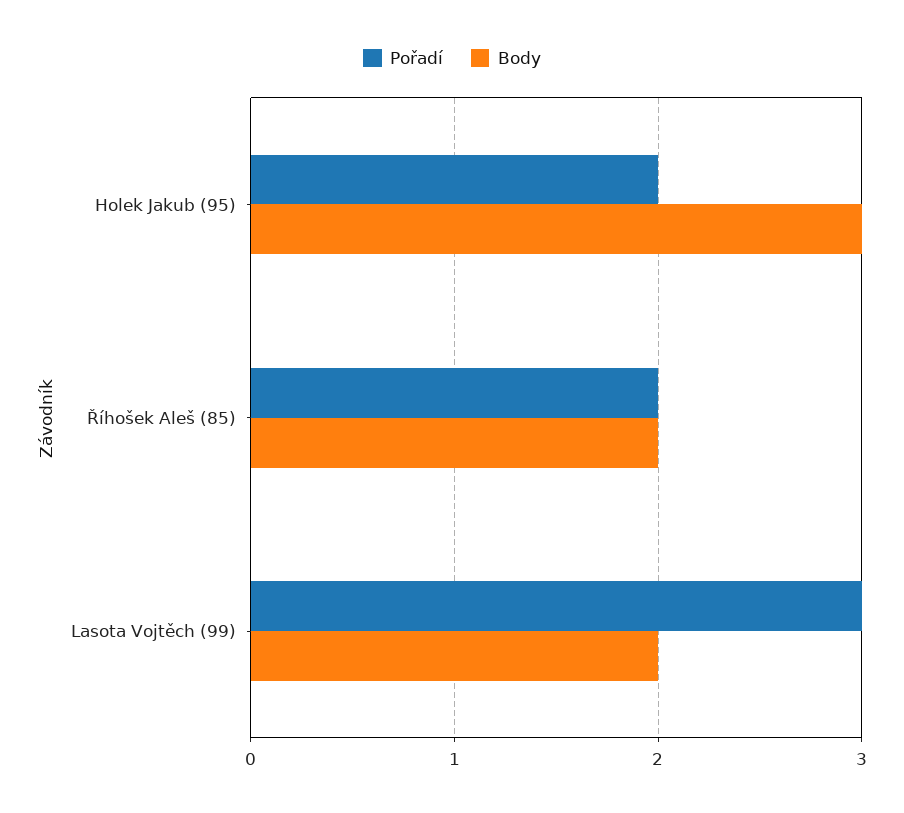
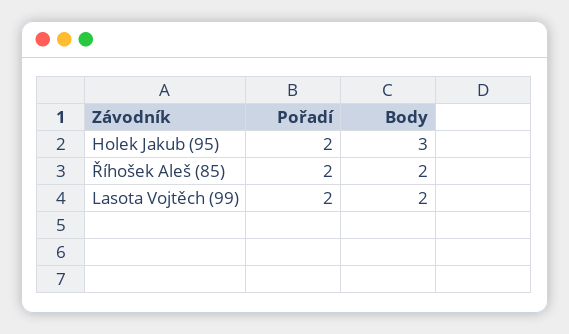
Pořadí, Lasota Vojtěch (99): 3 -> 2

